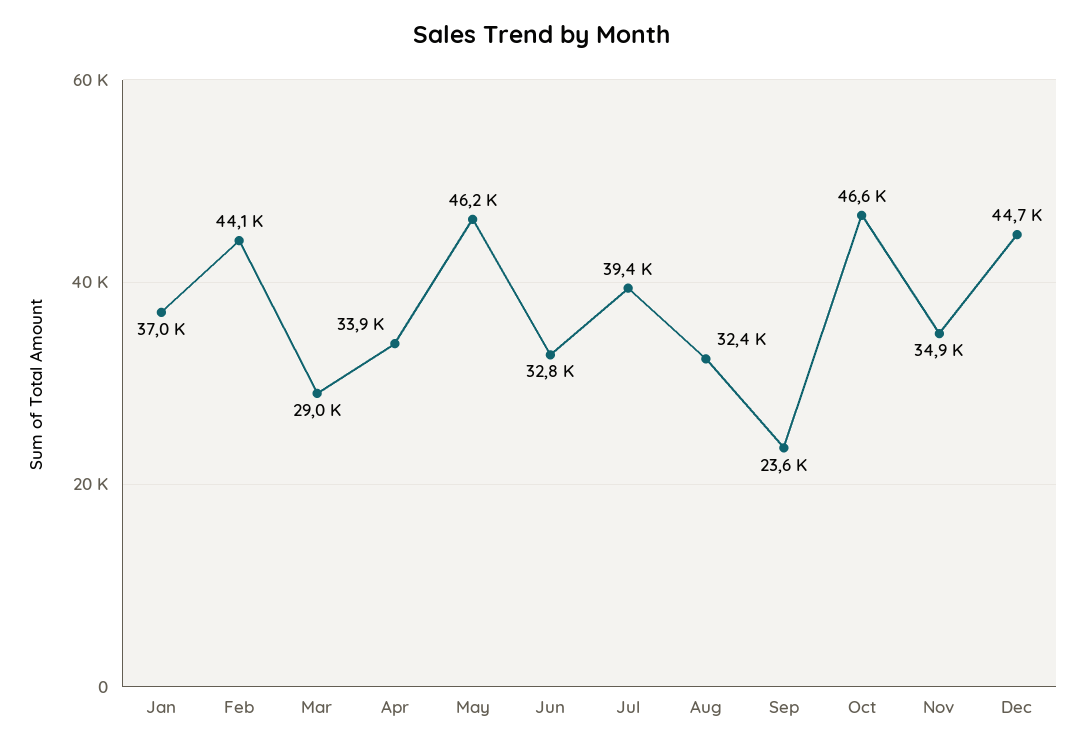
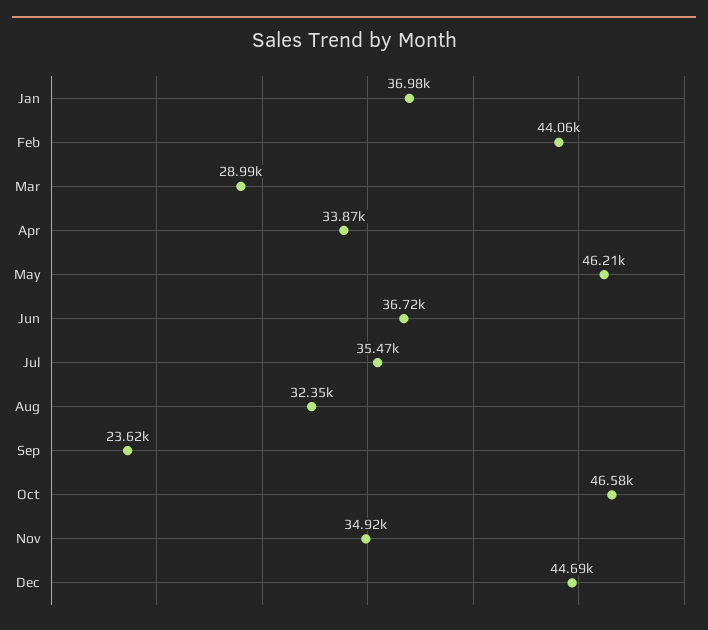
Jun: 32800 -> 36720
Jul: 39400 -> 35470

